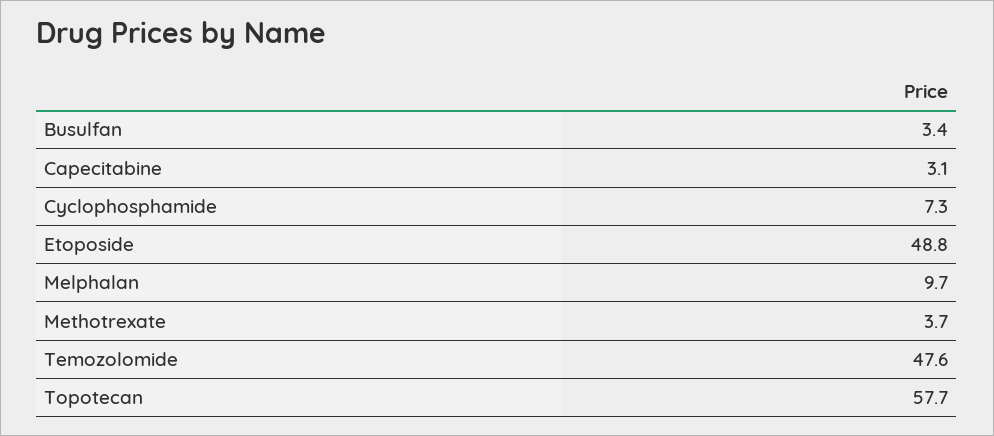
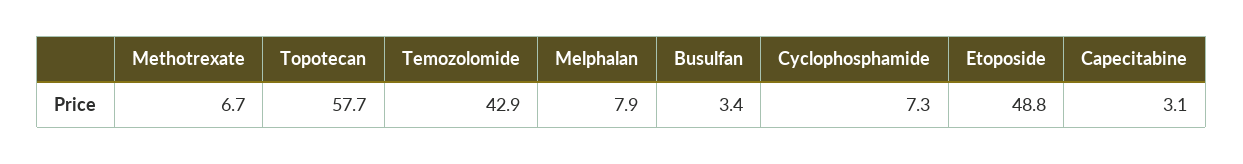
Melphalan: 9.7 -> 7.9
Methotrexate: 3.7 -> 6.7
Temozolomide: 47.6 -> 42.9

